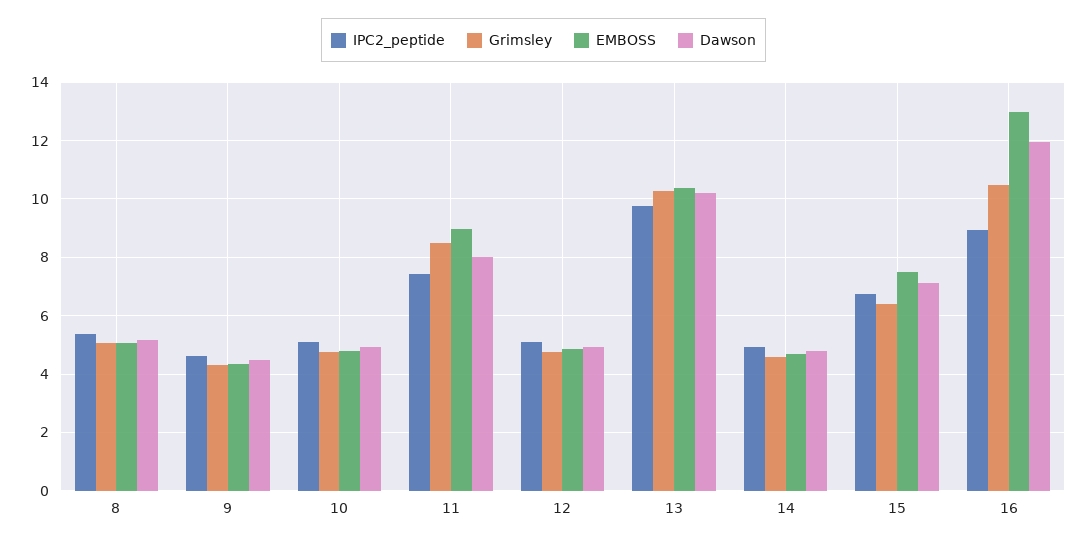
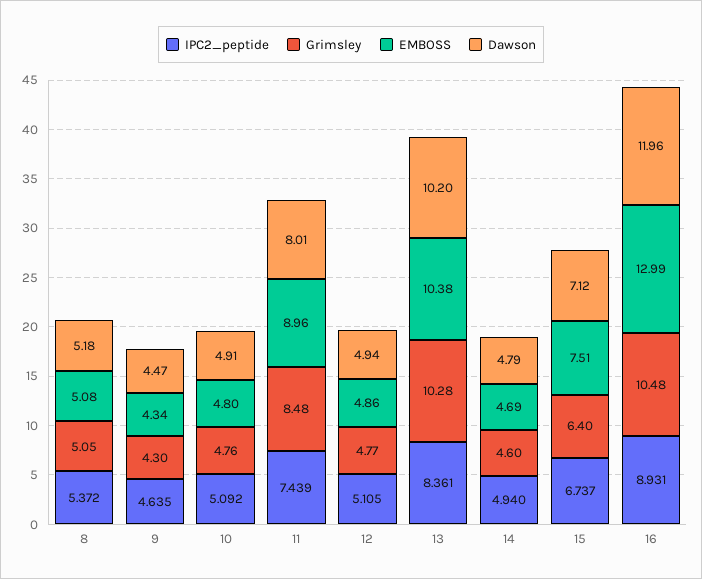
IPC2_peptide, 13: 9.75 -> 8.361

